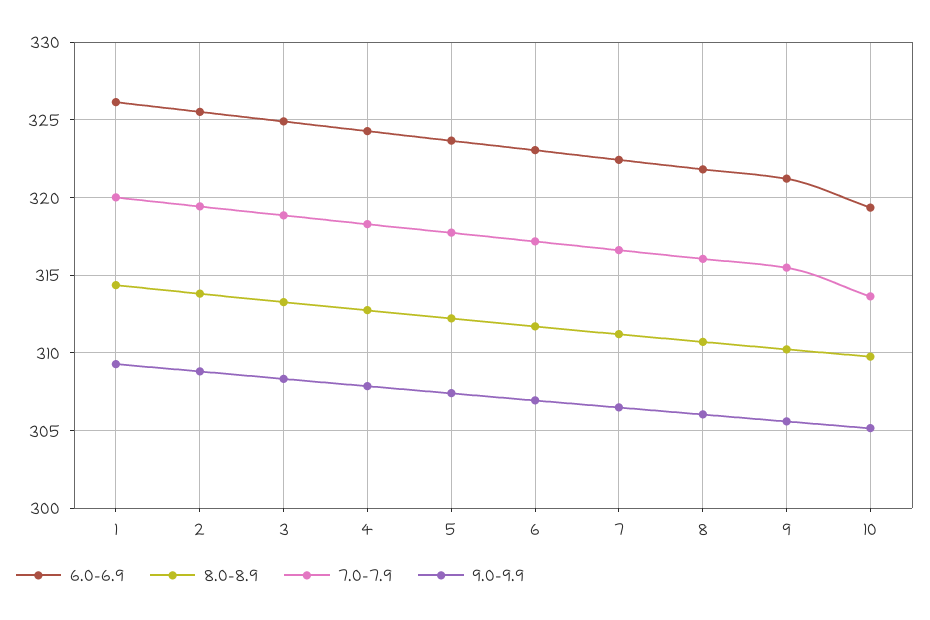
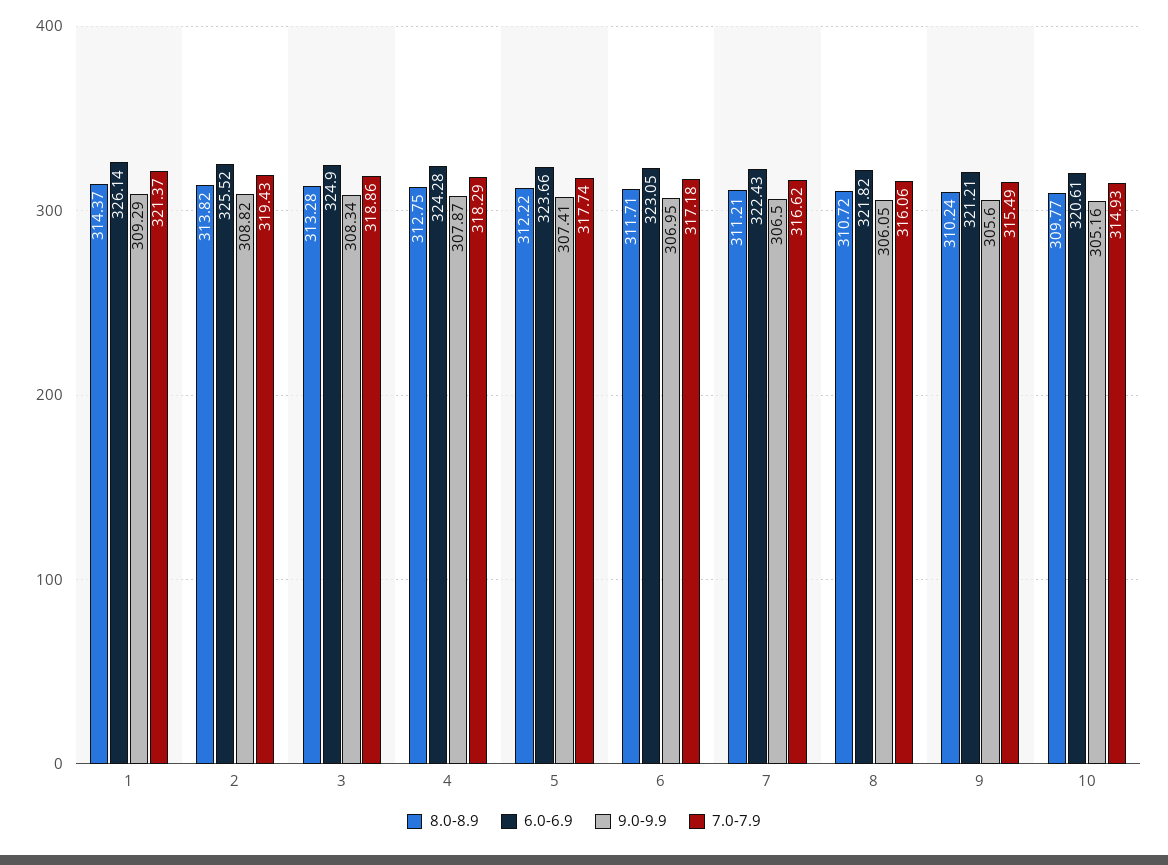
7.0-7.9, 1: 320 -> 321.37
6.0-6.9, 10: 319.5 -> 320.61
7.0-7.9, 10: 313.5 -> 314.93

